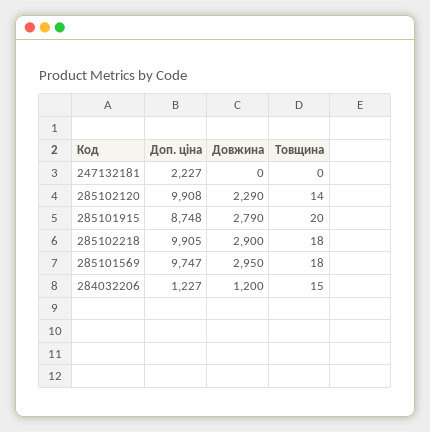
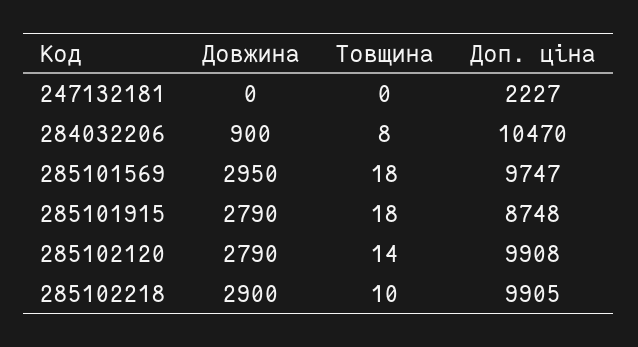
Довжина, 285102120: 2290 -> 2790
Товщина, 285101915: 20 -> 18
Товщина, 285102218: 18 -> 10
Доп. ціна, 284032206: 1227 -> 10470
Довжина, 284032206: 1200 -> 900
Товщина, 284032206: 15 -> 8

